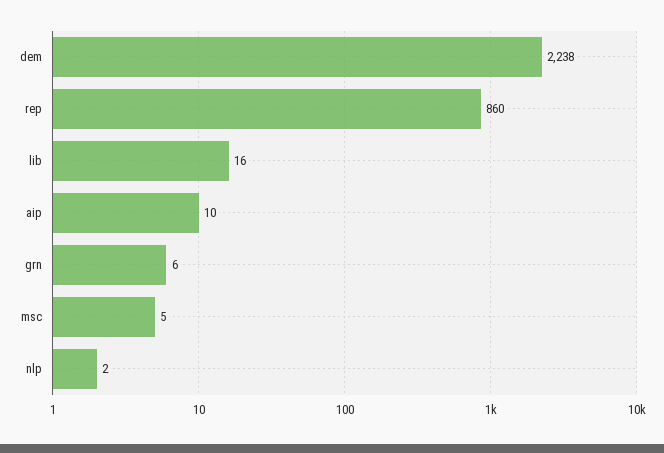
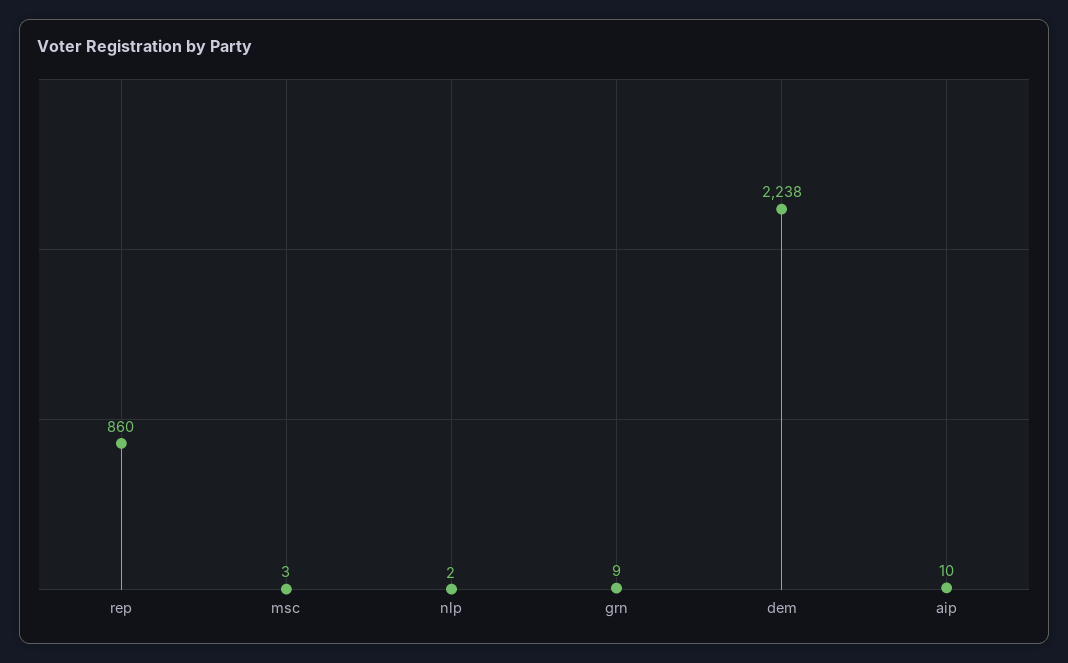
lib: 16 -> none
grn: 6 -> 9
msc: 5 -> 3

